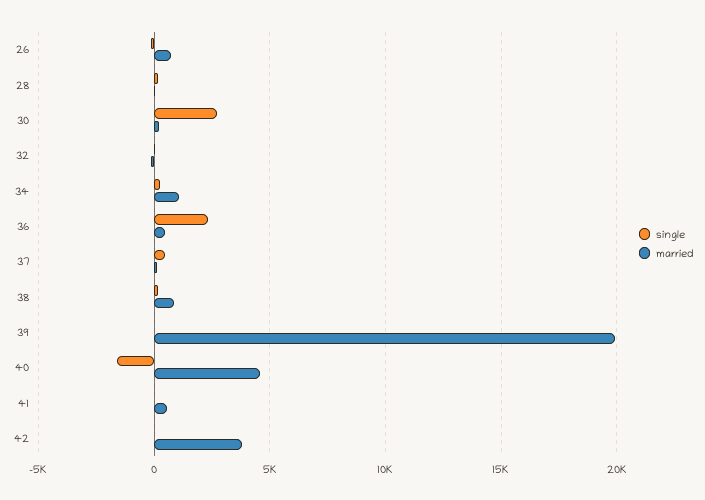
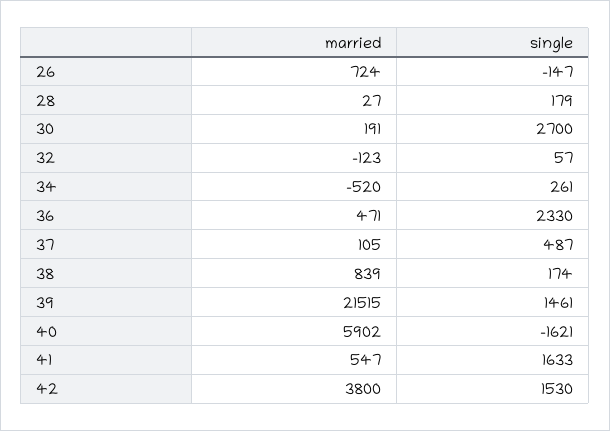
married, 34: 1000 -> -520
single, 39: 0 -> 1461
married, 39: 20000 -> 21515
married, 40: 4500 -> 5902
single, 41: 0 -> 1633
single, 42: 0 -> 1530

